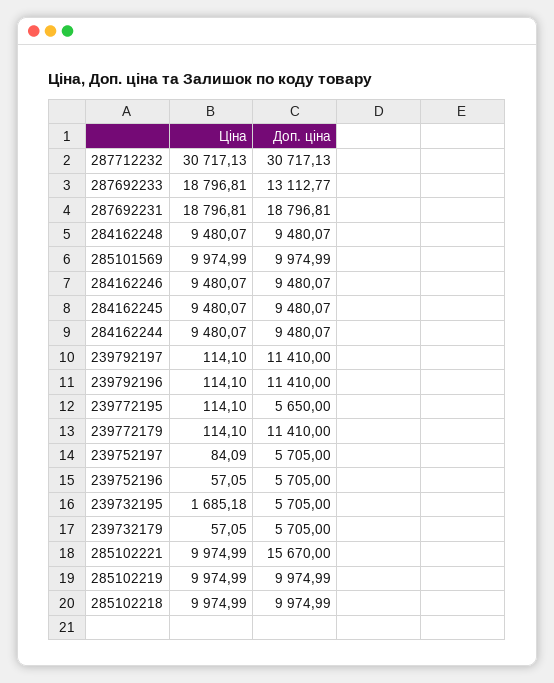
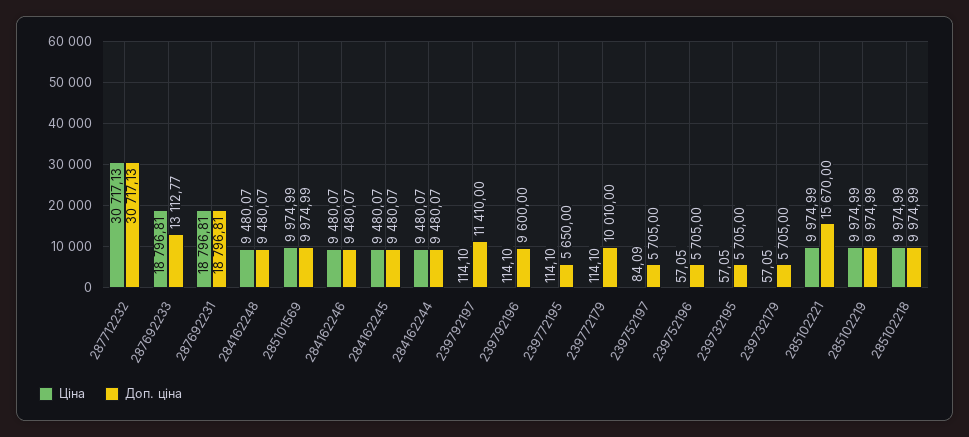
Доп. ціна, 239792196: 11410 -> 9600
Доп. ціна, 239772179: 11410 -> 10010
Ціна, 239732195: 1685.18 -> 57.05

